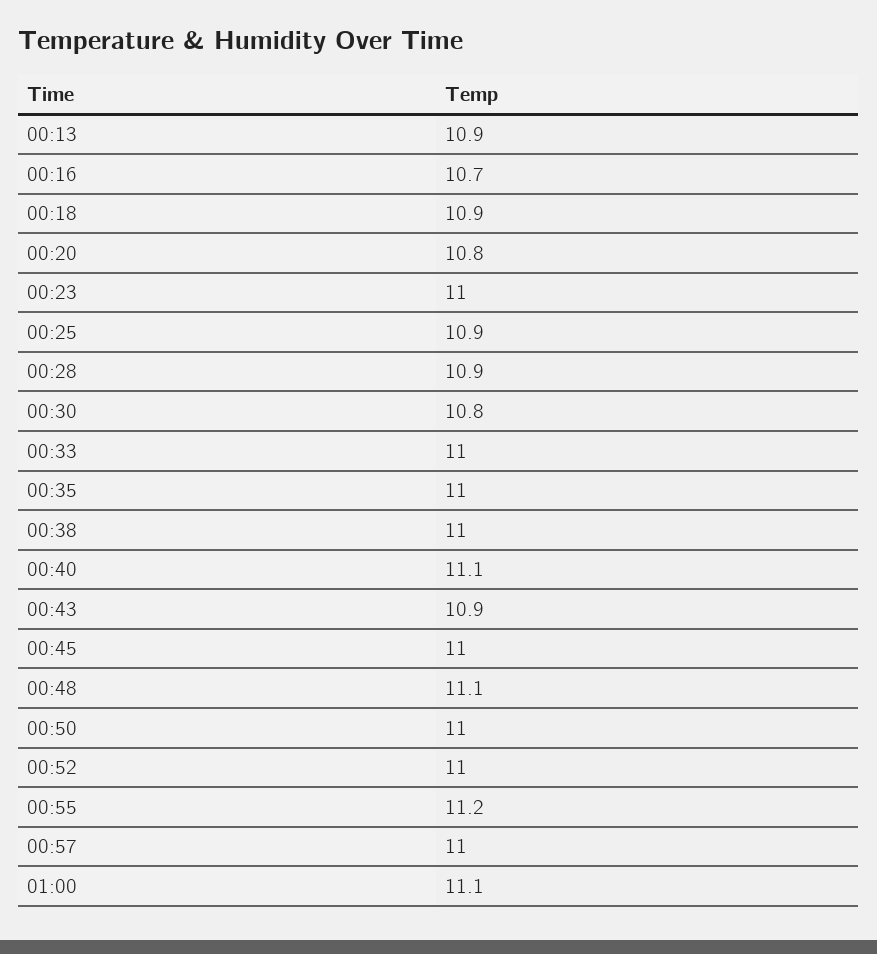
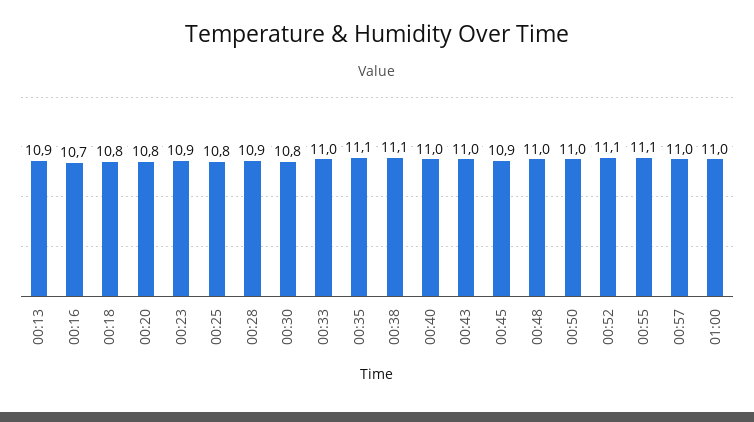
00:18: 10.9 -> 10.8
00:23: 11 -> 10.9
00:25: 10.9 -> 10.8
00:35: 11 -> 11.1
00:38: 11 -> 11.1
00:40: 11.1 -> 11
00:43: 10.9 -> 11
00:45: 11 -> 10.9
00:48: 11.1 -> 11
00:52: 11 -> 11.1
00:55: 11.2 -> 11.1
01:00: 11.1 -> 11

